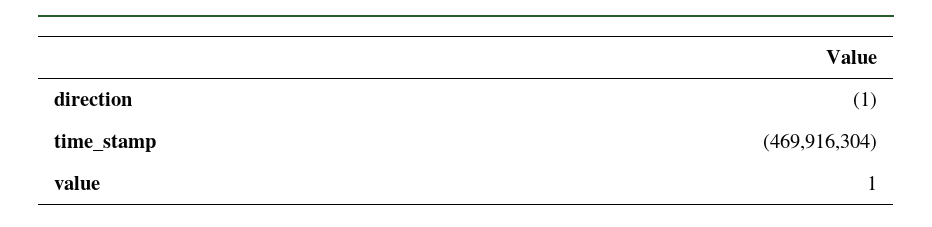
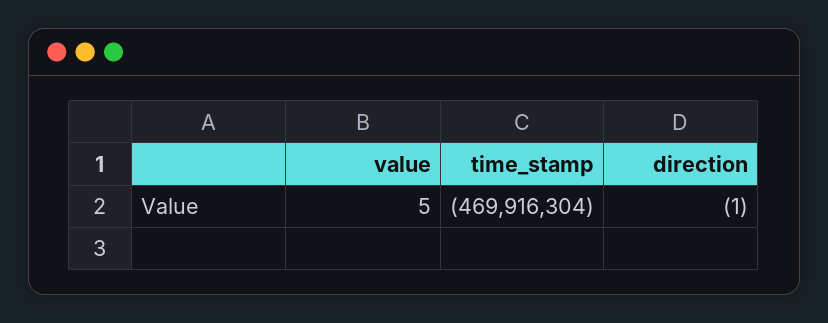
value: 1 -> 5

